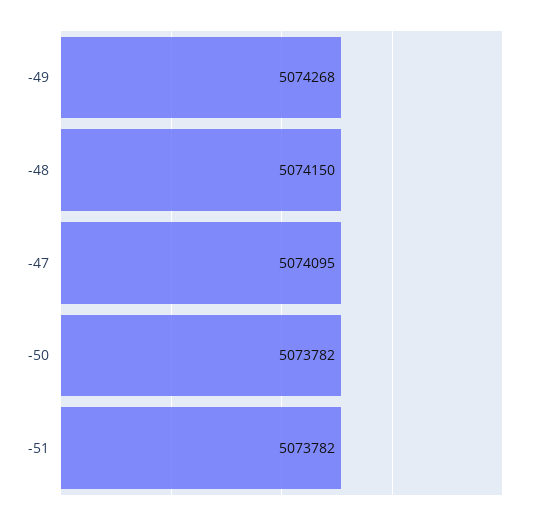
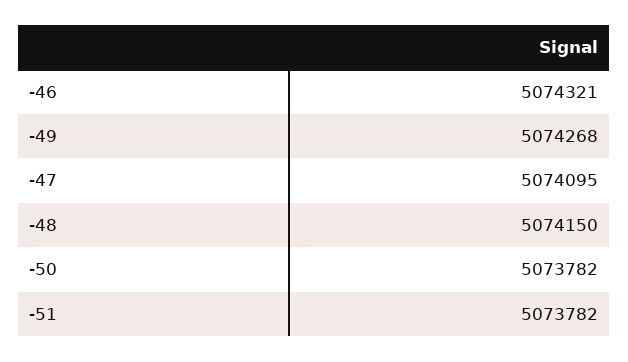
-46: none -> 5074321

